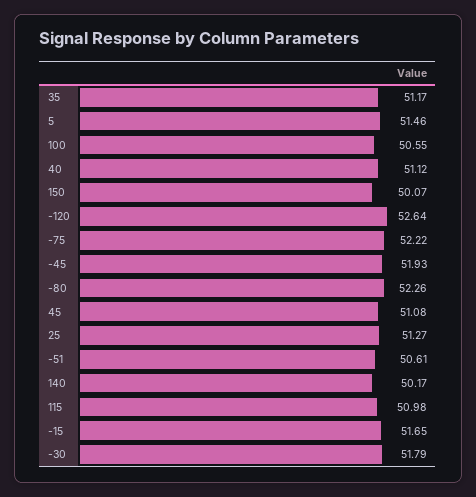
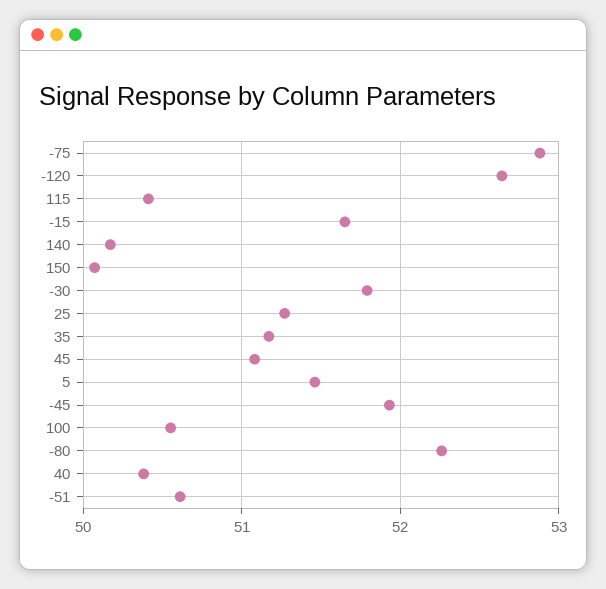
40: 51.12 -> 50.4
-75: 52.22 -> 52.9
115: 50.98 -> 50.4

